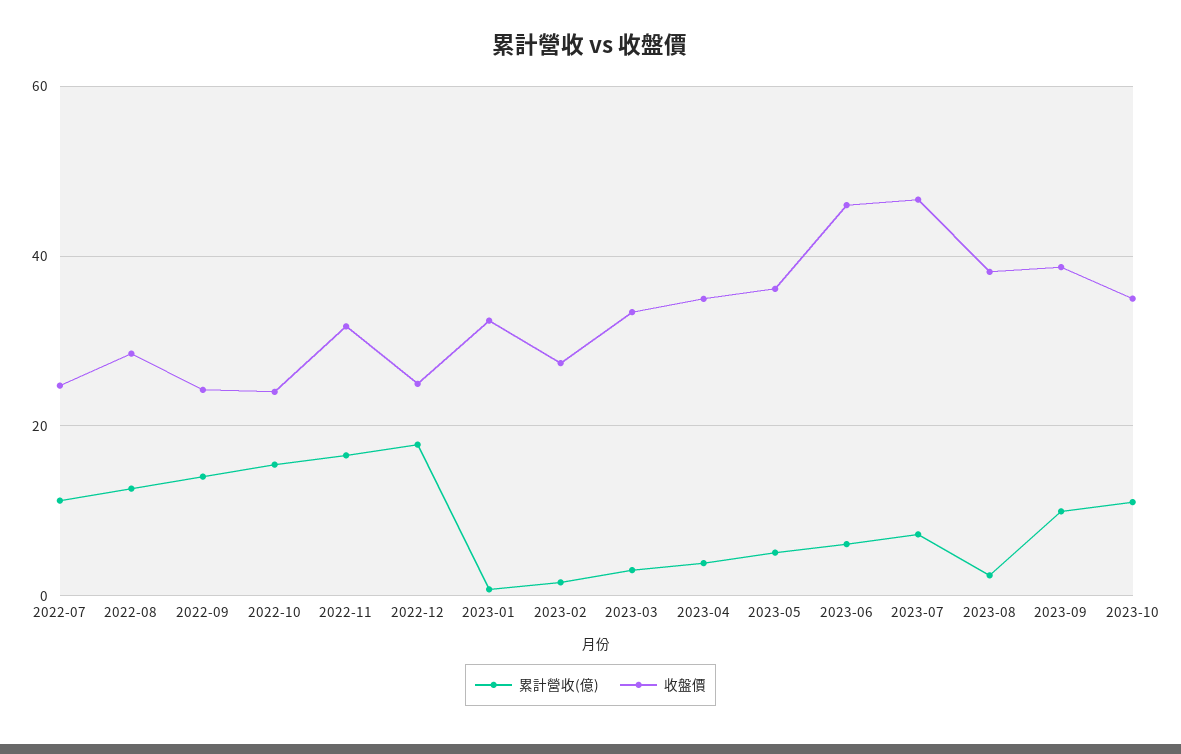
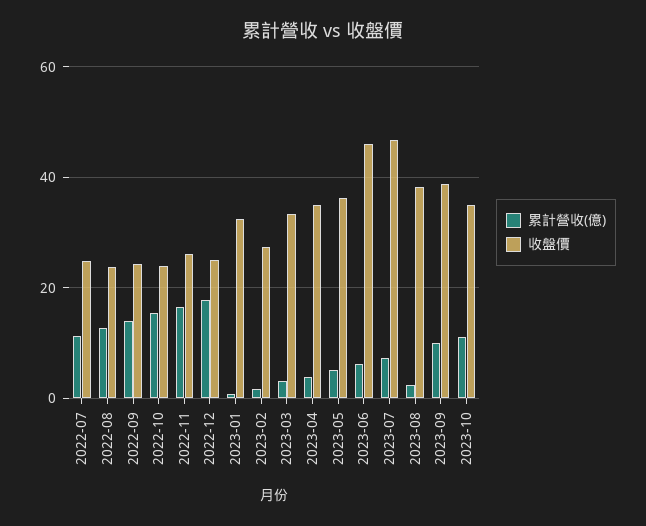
收盤價, 2022-08: 28 -> 24
收盤價, 2022-11: 32 -> 26

